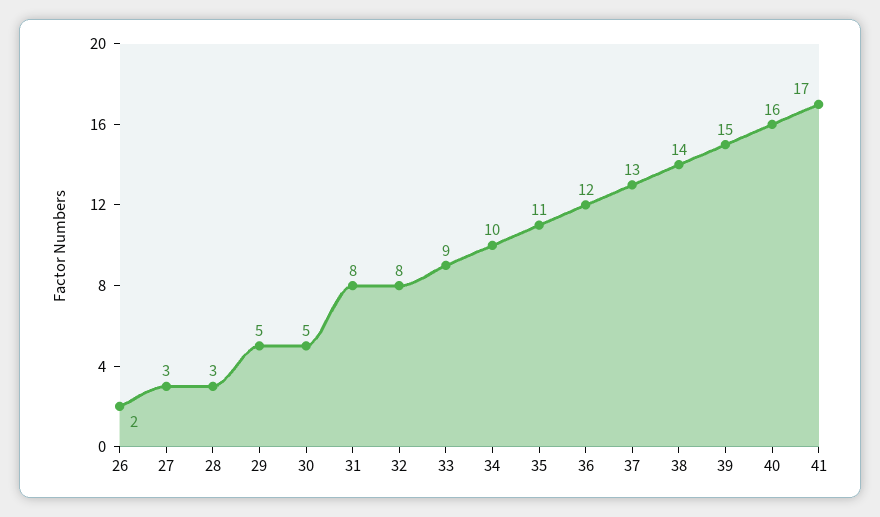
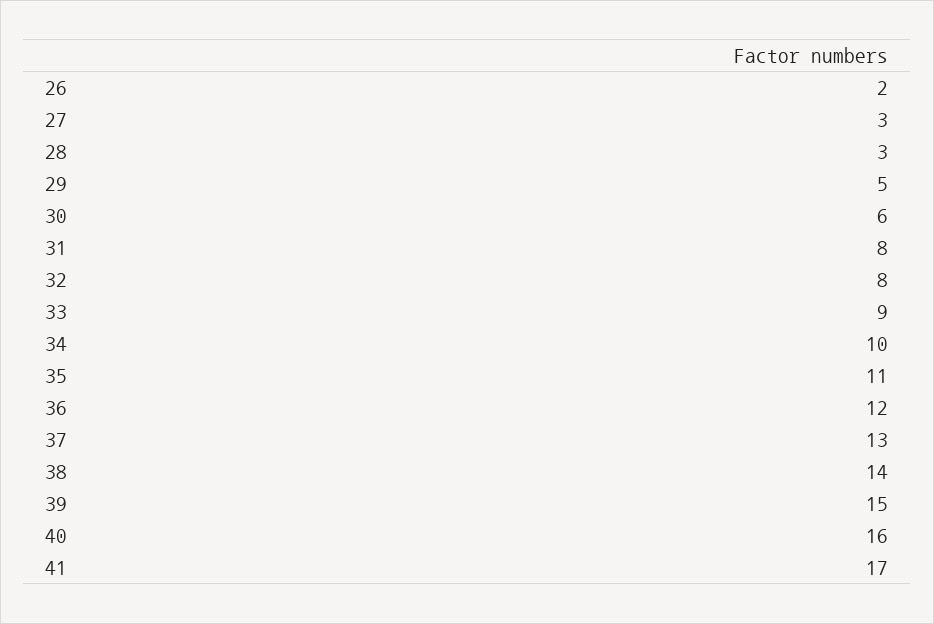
30: 5 -> 6

